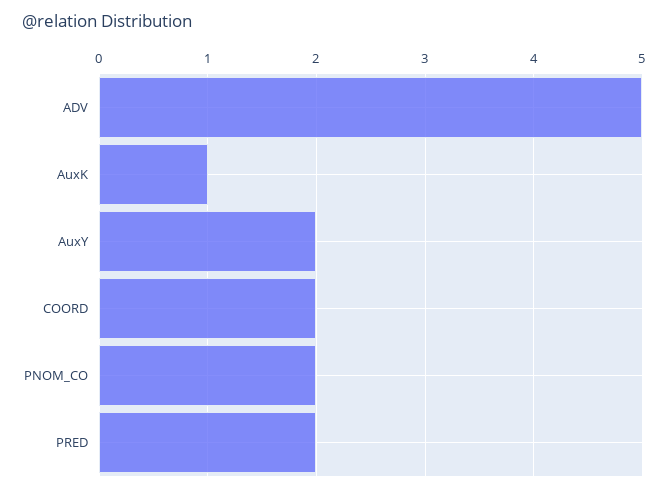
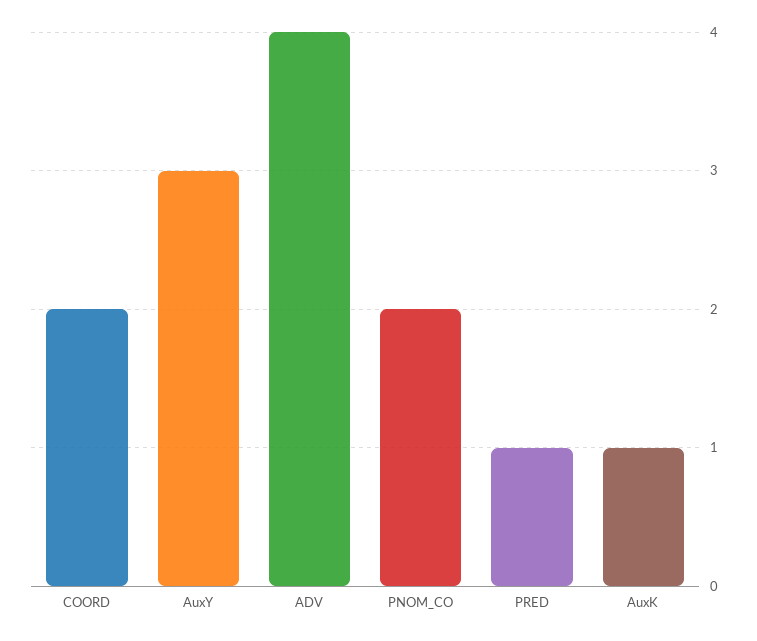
ADV: 5 -> 4
AuxY: 2 -> 3
PRED: 2 -> 1

